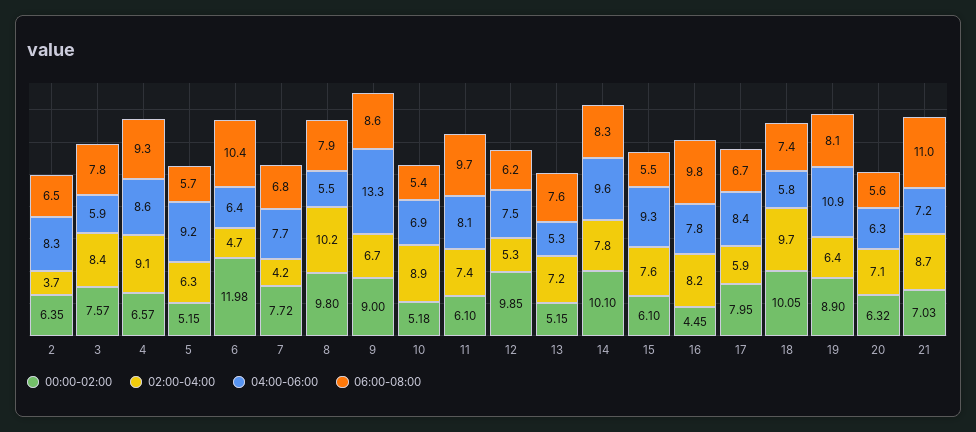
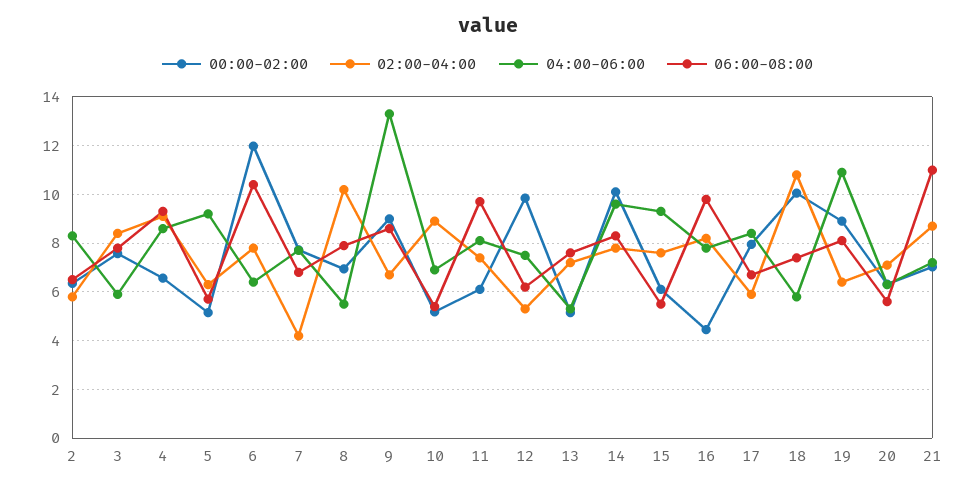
02:00-04:00, 2: 3.7 -> 5.75
02:00-04:00, 6: 4.7 -> 7.75
00:00-02:00, 8: 9.8 -> 7
02:00-04:00, 18: 9.7 -> 10.75

